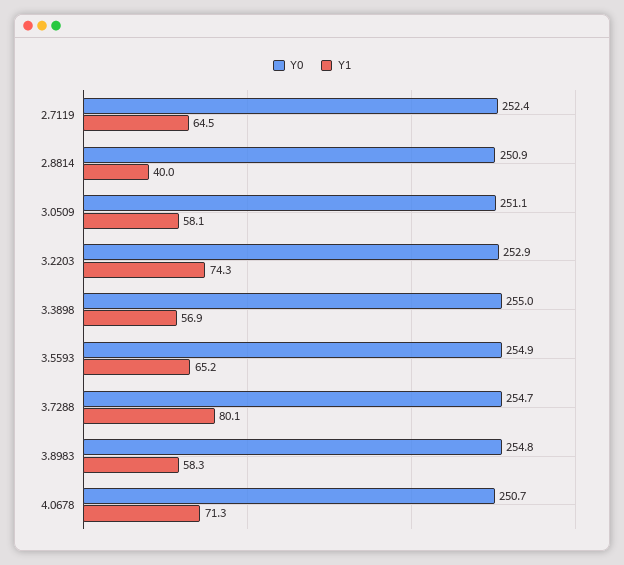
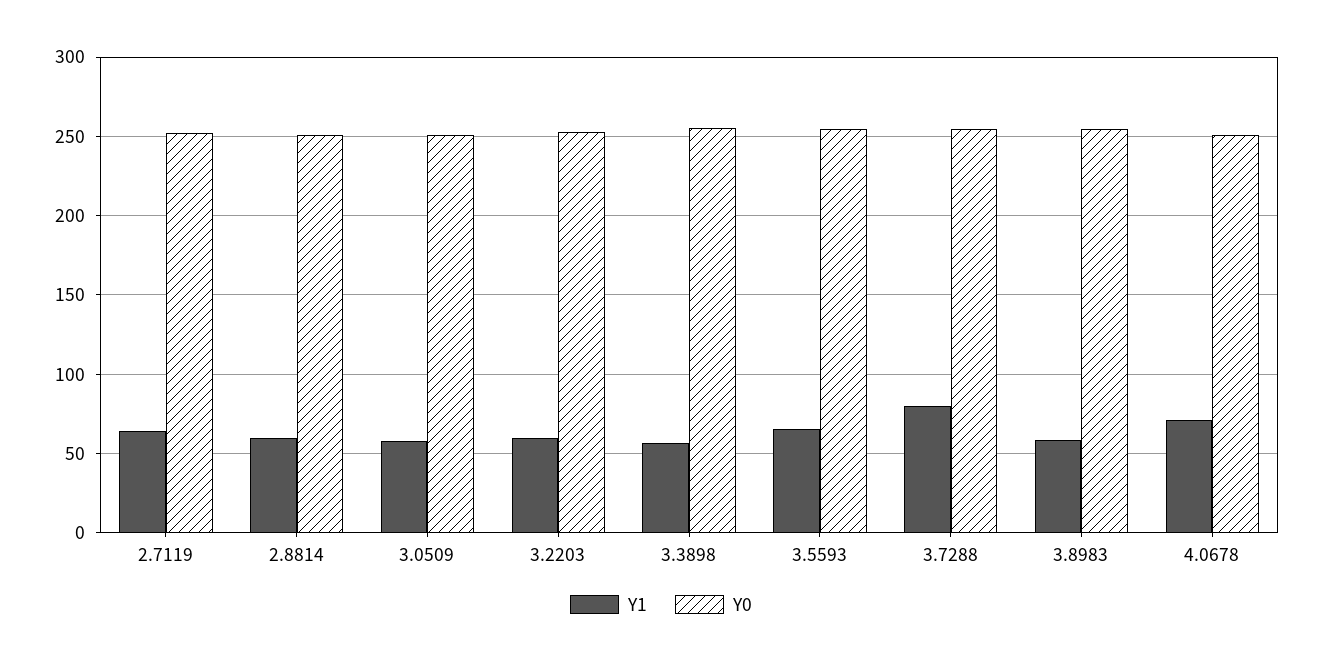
Y1, 2.8814: 40 -> 60
Y1, 3.2203: 74.3 -> 60

